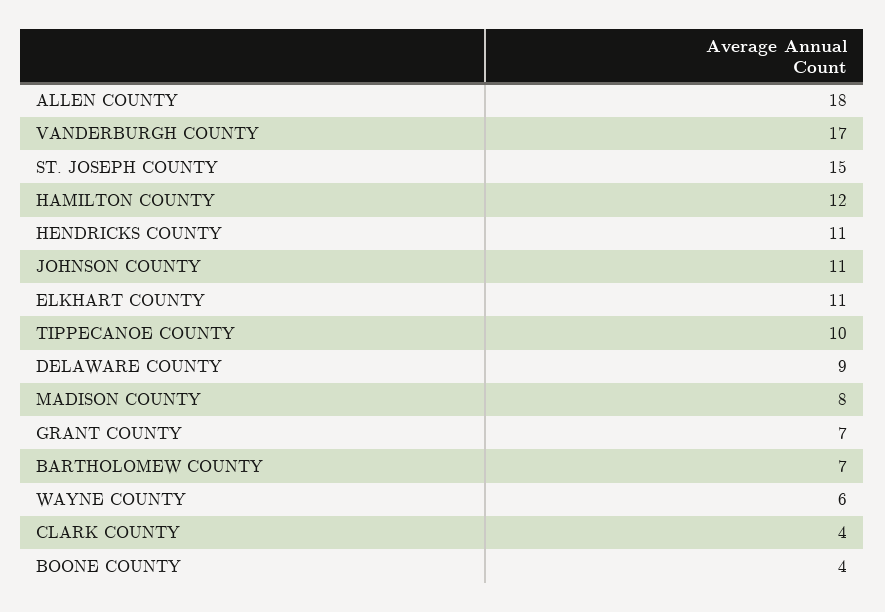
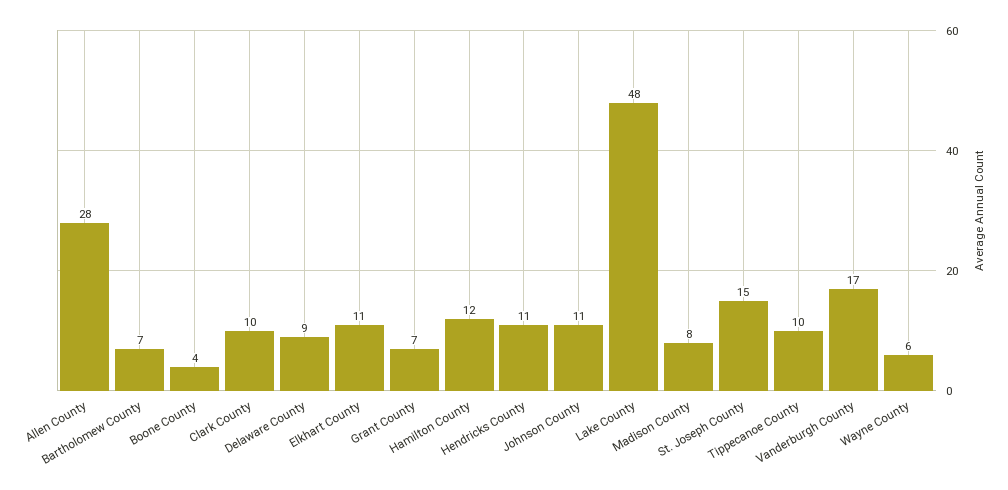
ALLEN COUNTY: 18 -> 28
CLARK COUNTY: 4 -> 10
Lake County: none -> 48

